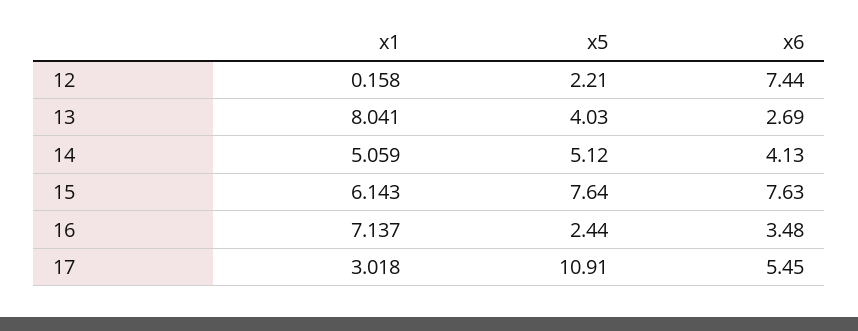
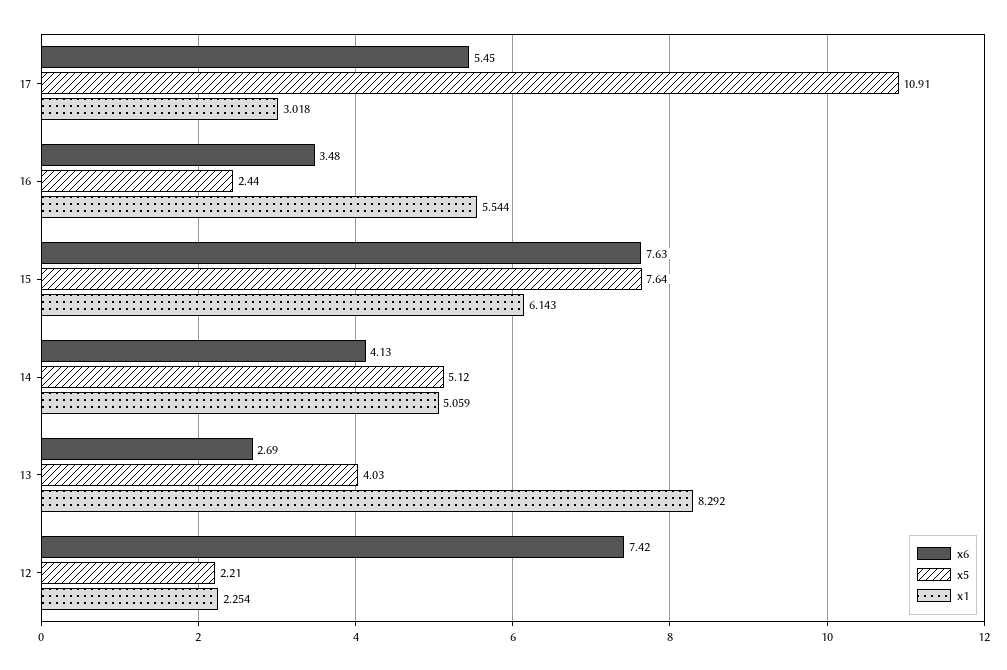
x1, 12: 0.158 -> 2.254
x6, 12: 7.44 -> 7.42
x1, 13: 8.041 -> 8.292
x1, 16: 7.137 -> 5.544

